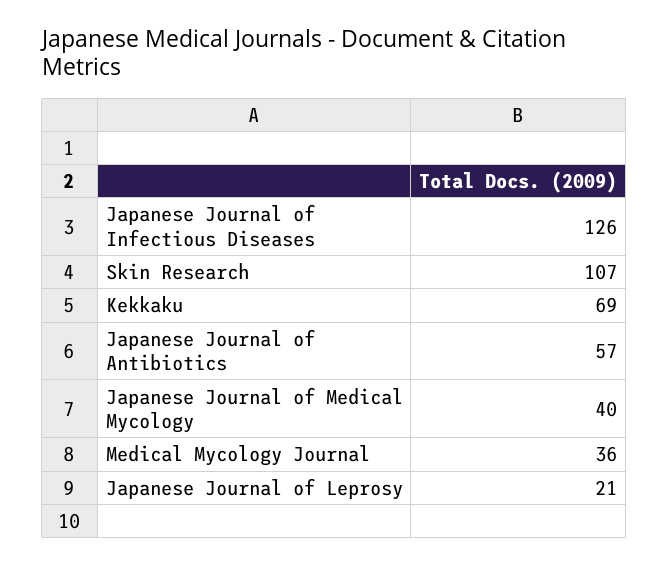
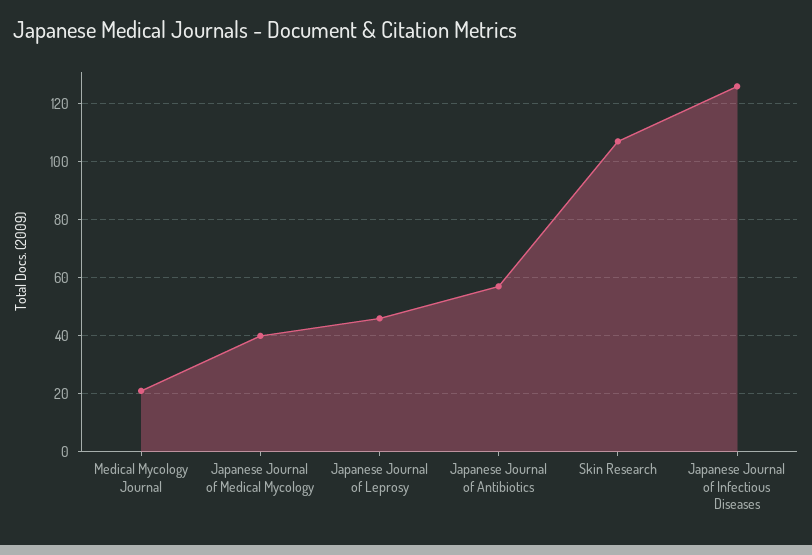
Kekkaku: 69 -> none
Medical Mycology Journal: 36 -> 20
Japanese Journal of Leprosy: 21 -> 45

